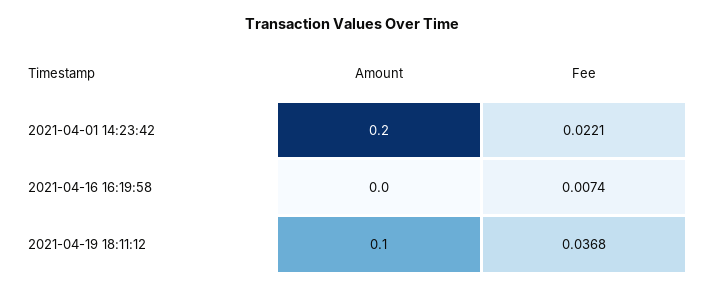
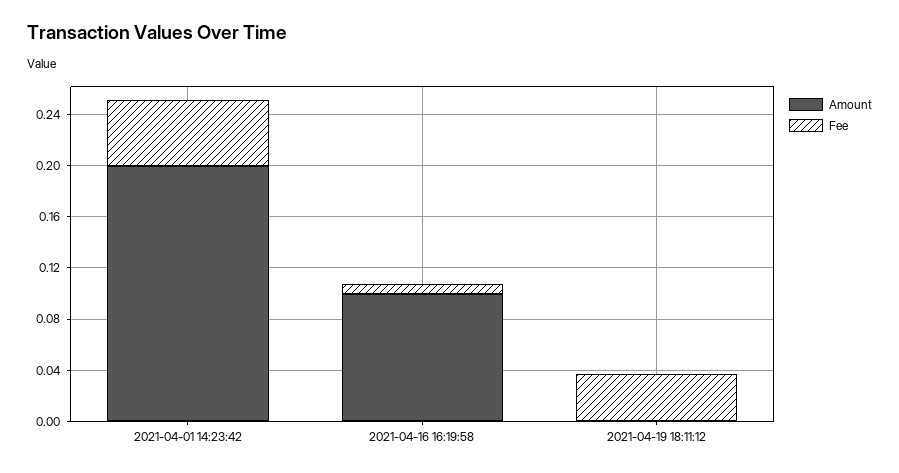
Fee, 2021-04-01 14:23:42: 0.0221 -> 0.05
Amount, 2021-04-16 16:19:58: 0 -> 0.1
Amount, 2021-04-19 18:11:12: 0.1 -> 0

